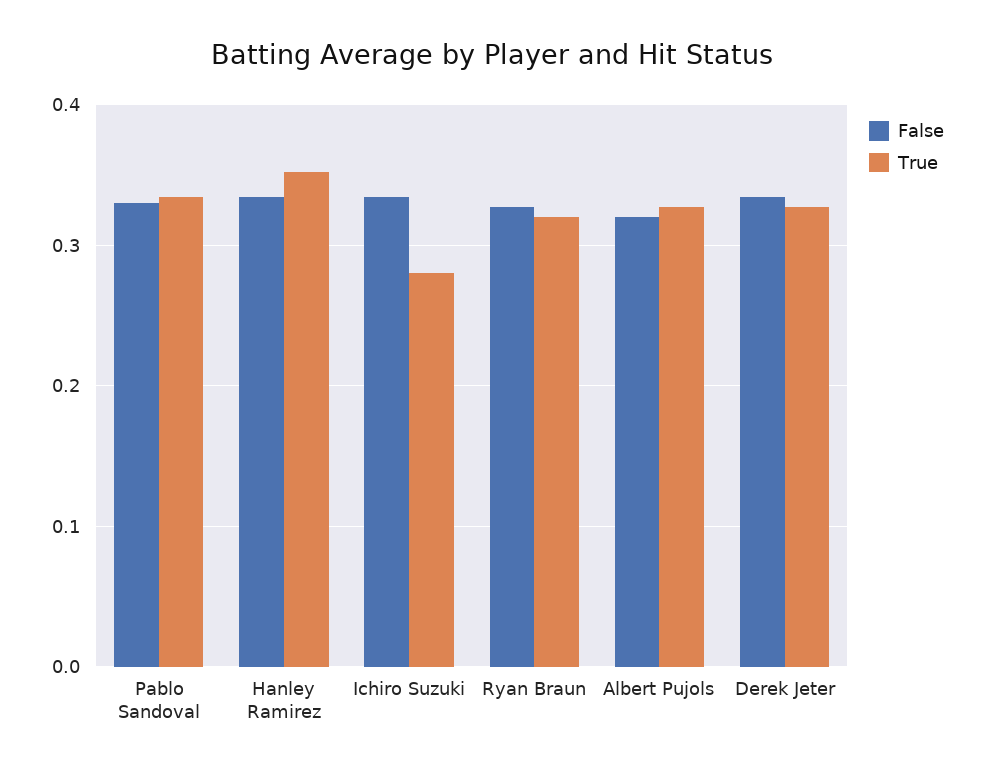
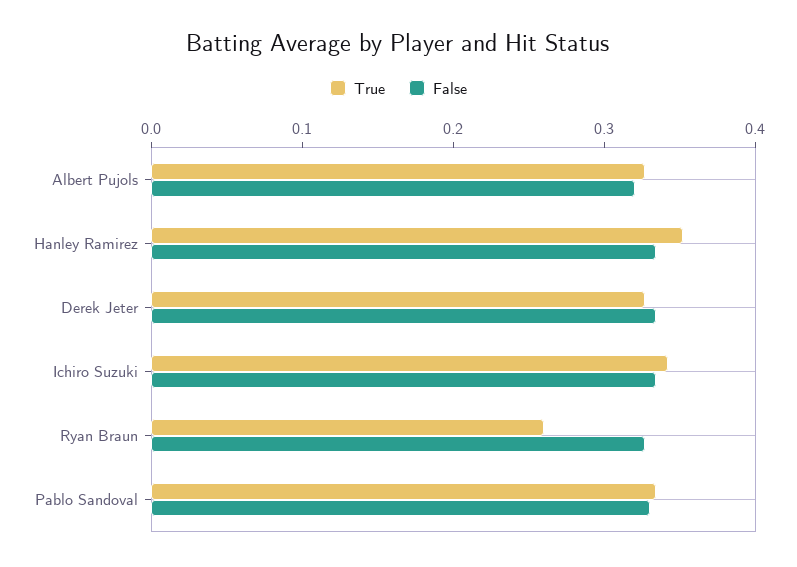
True, Ichiro Suzuki: 0.28 -> 0.34
True, Ryan Braun: 0.32 -> 0.26

